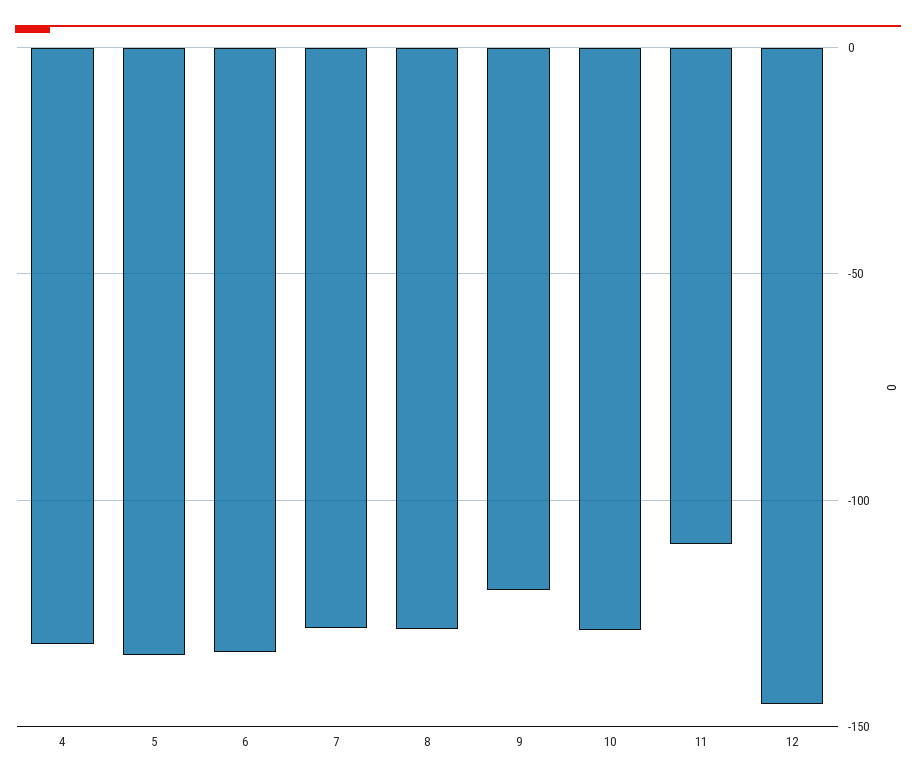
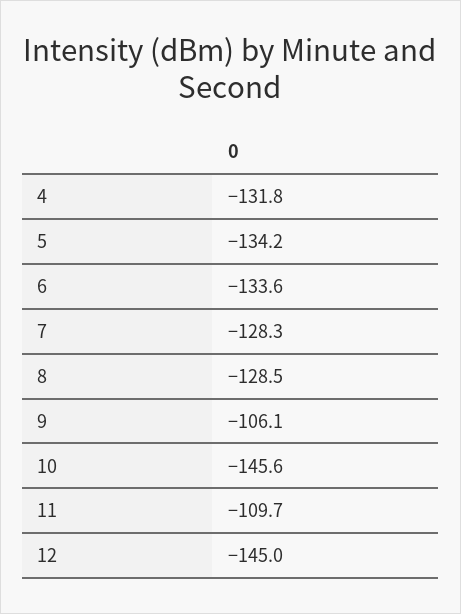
9: -120 -> -106.1
10: -130 -> -145.6

